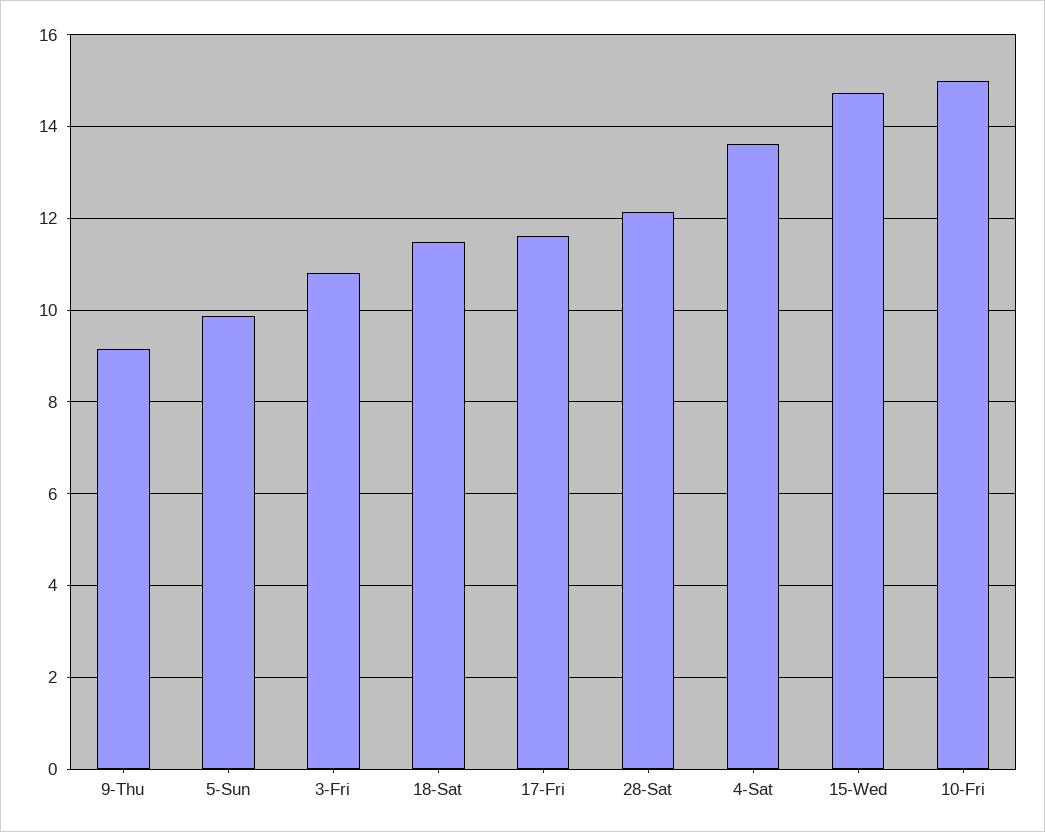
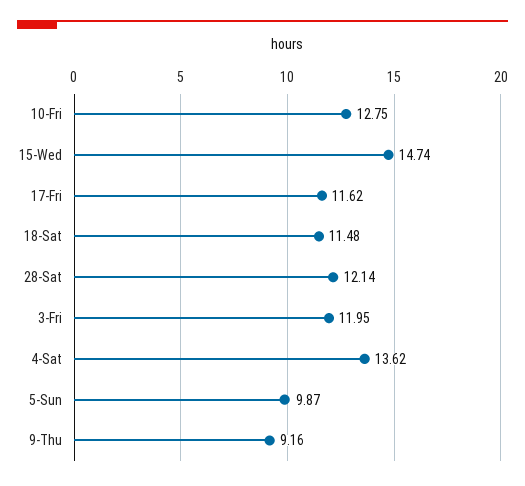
3-Fri: 10.8 -> 11.95
10-Fri: 15 -> 12.75

